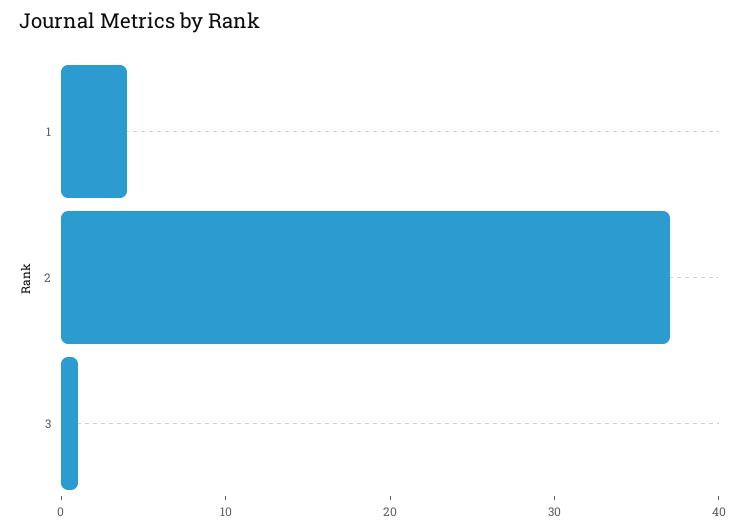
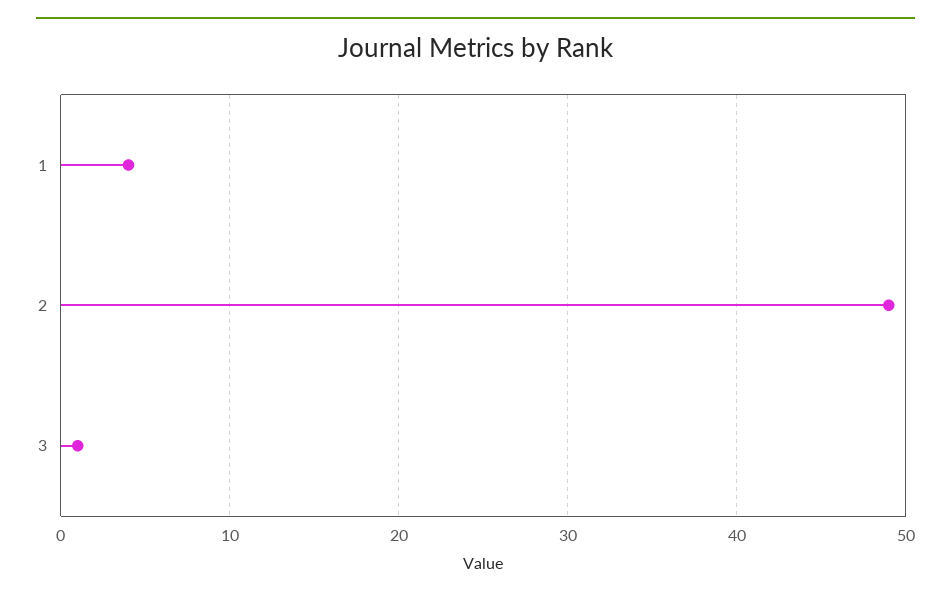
2: 37 -> 49

